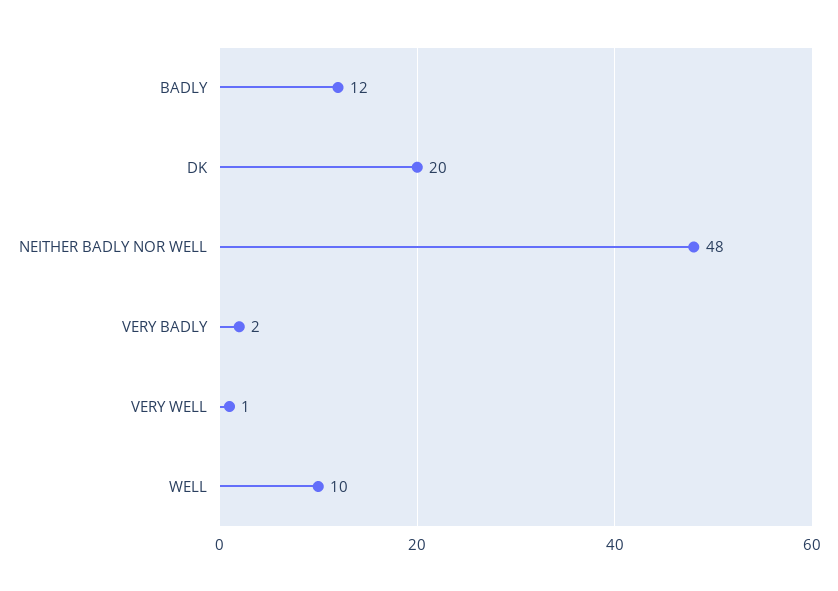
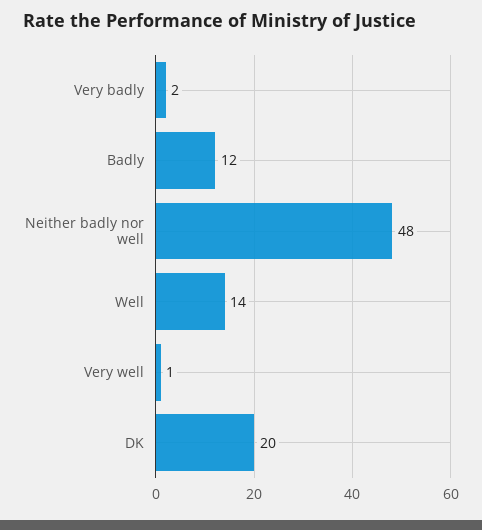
WELL: 10 -> 14

